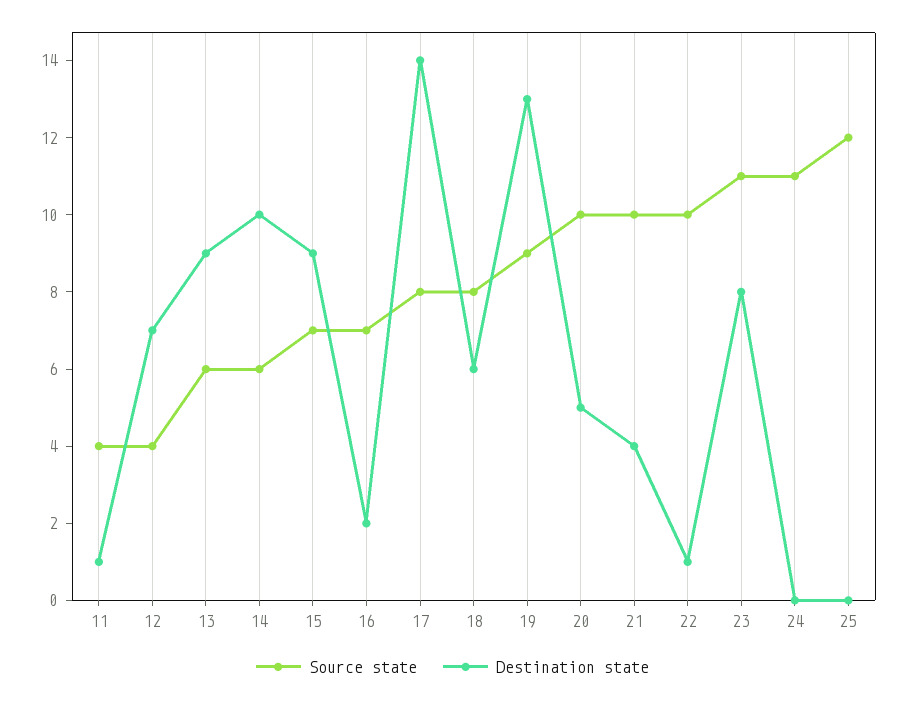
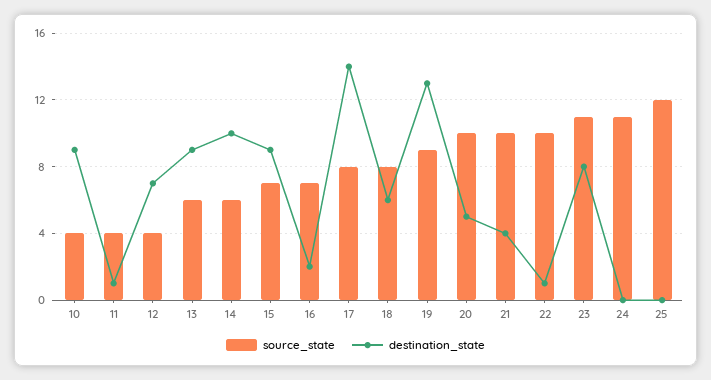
Source state, 10: none -> 4
Destination state, 10: none -> 9

